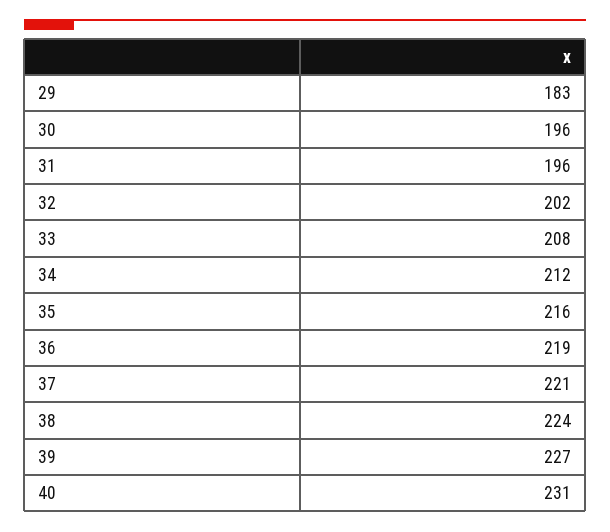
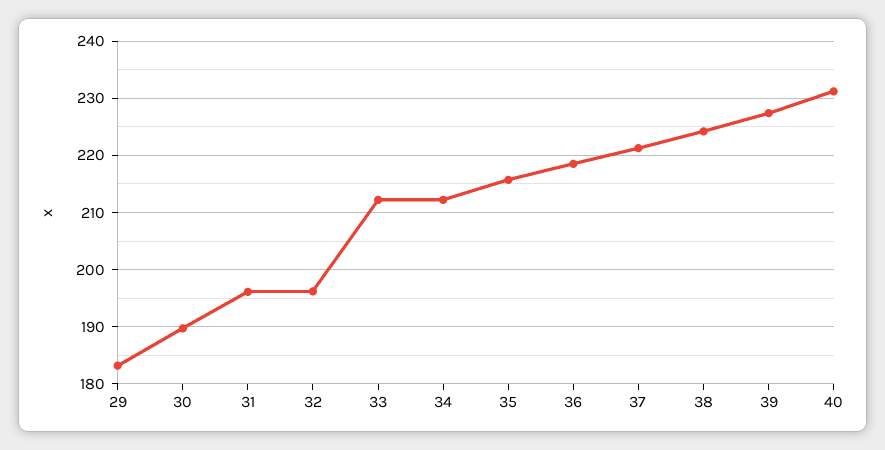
30: 196 -> 190
32: 202 -> 196
33: 208 -> 212

